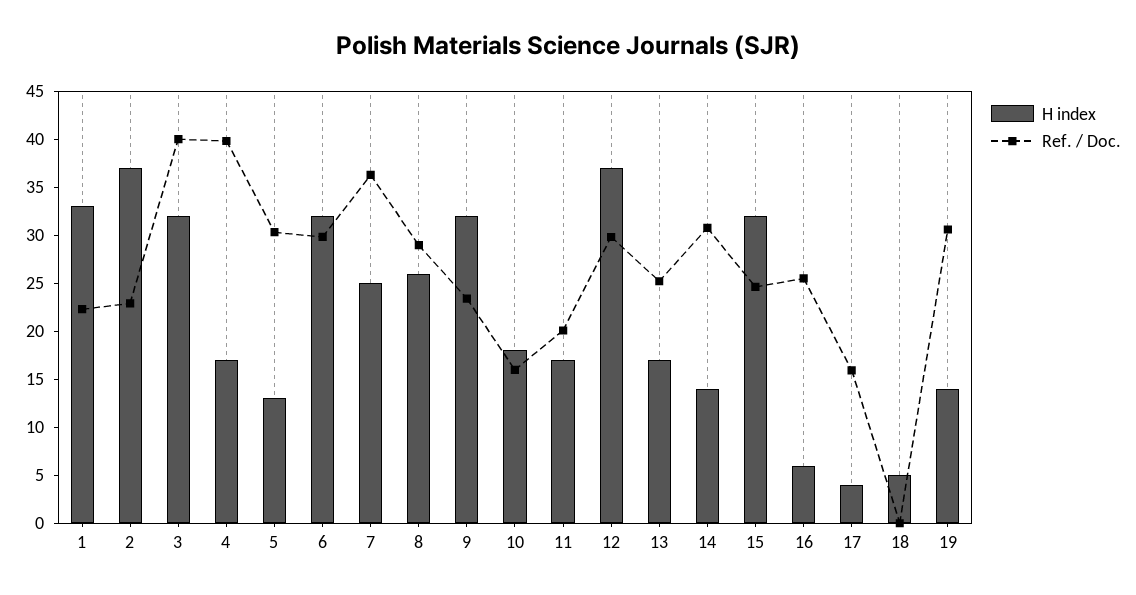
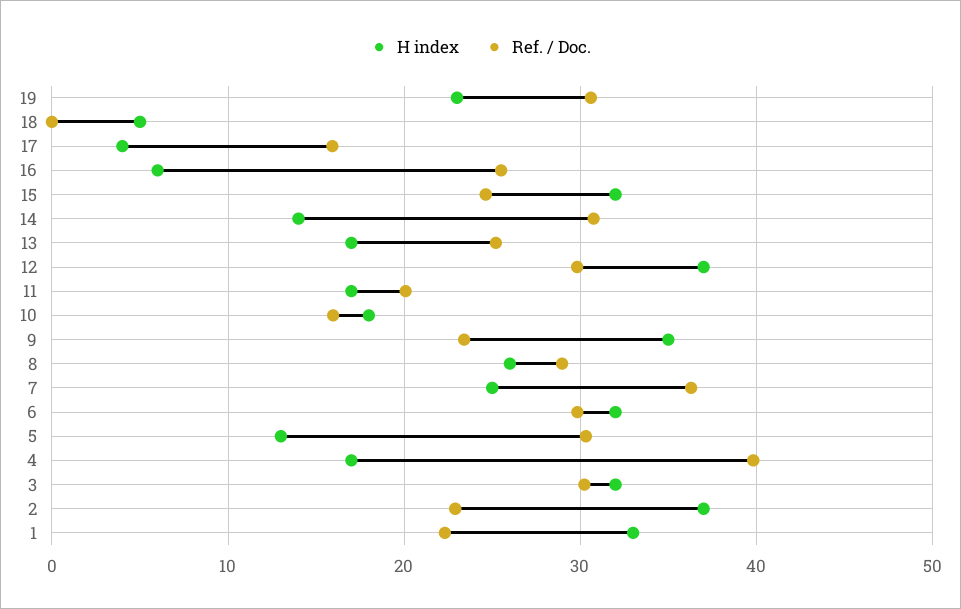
Ref. / Doc., 3: 40 -> 30
H index, 9: 32 -> 35
H index, 19: 14 -> 23

